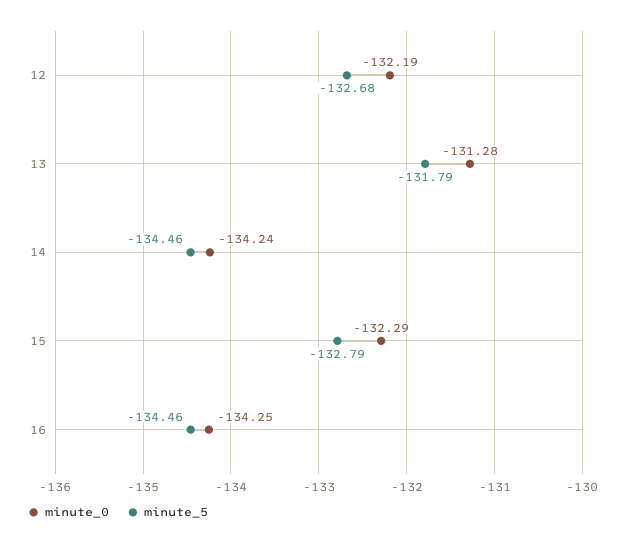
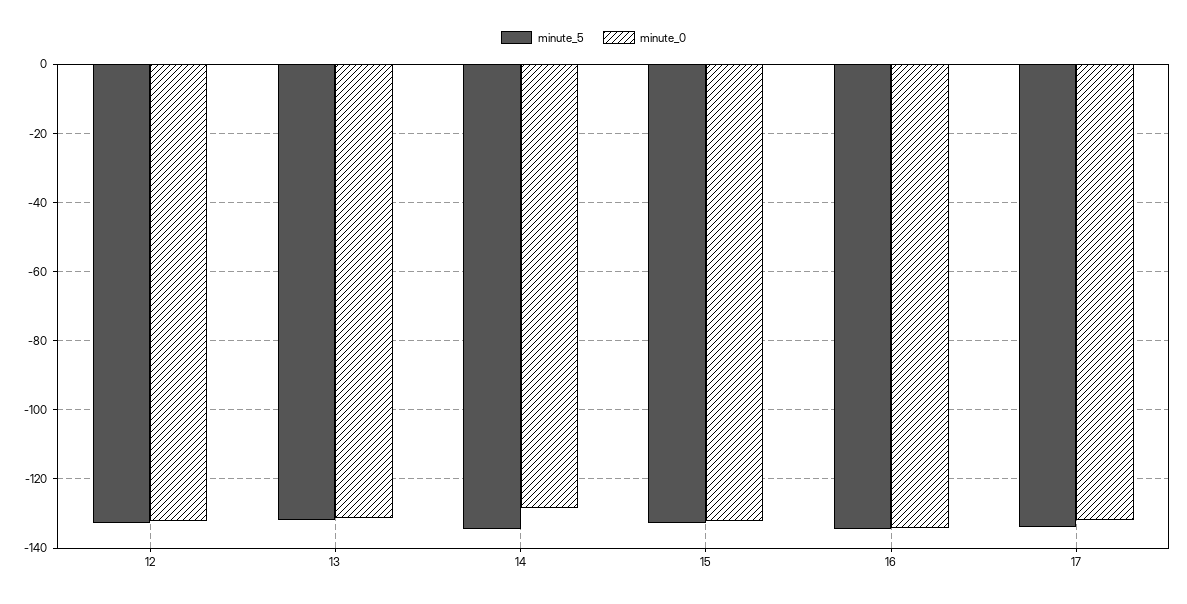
minute_0, 14: -134.24 -> -128
minute_5, 17: none -> -134
minute_0, 17: none -> -132

